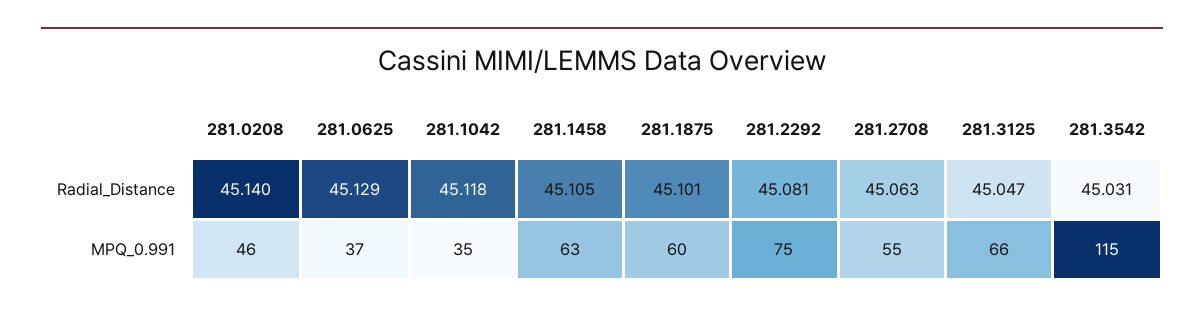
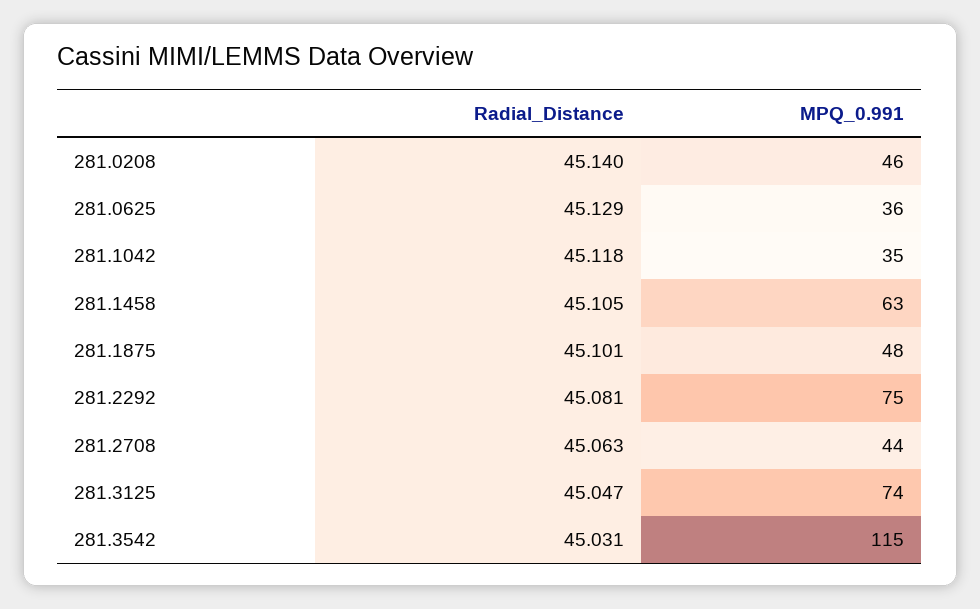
281.0625, MPQ_0.991: 37 -> 36
281.1875, MPQ_0.991: 60 -> 48
281.2708, MPQ_0.991: 55 -> 44
281.3125, MPQ_0.991: 66 -> 74

